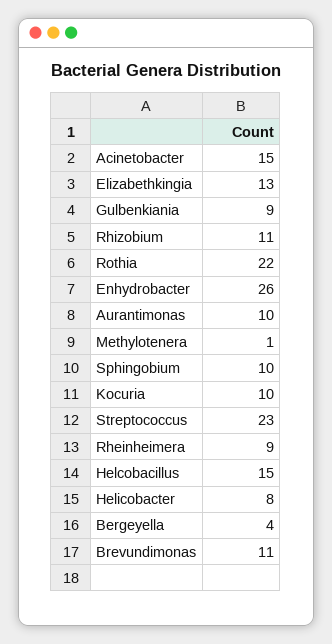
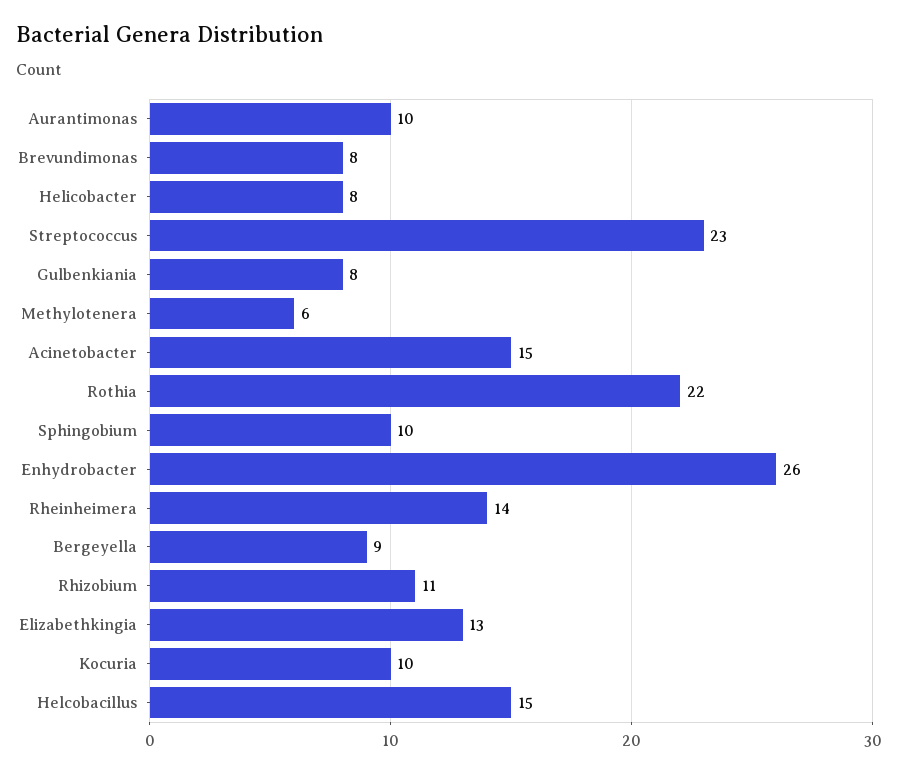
Gulbenkiania: 9 -> 8
Methylotenera: 1 -> 6
Rheinheimera: 9 -> 14
Bergeyella: 4 -> 9
Brevundimonas: 11 -> 8

